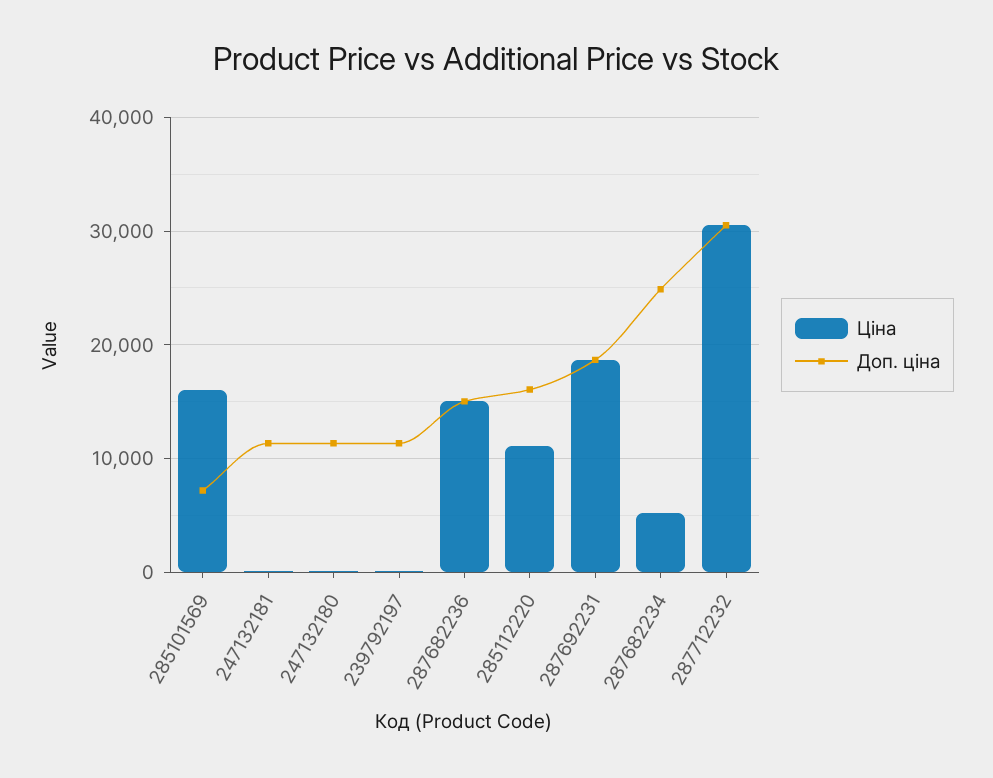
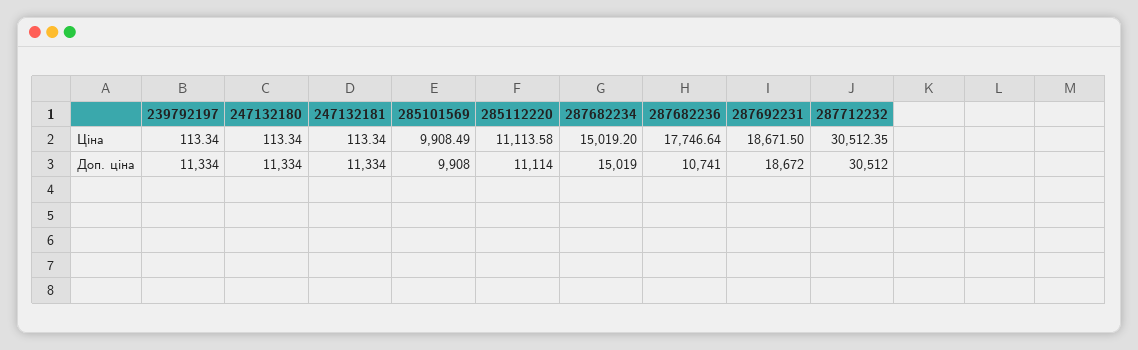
Ціна, 285101569: 16000 -> 9908.49
Доп. ціна, 285101569: 7000 -> 9908
Ціна, 287682236: 15000 -> 17746.64
Доп. ціна, 287682236: 15000 -> 10741
Доп. ціна, 285112220: 16000 -> 11114
Ціна, 287682234: 5000 -> 15019.2
Доп. ціна, 287682234: 25000 -> 15019

